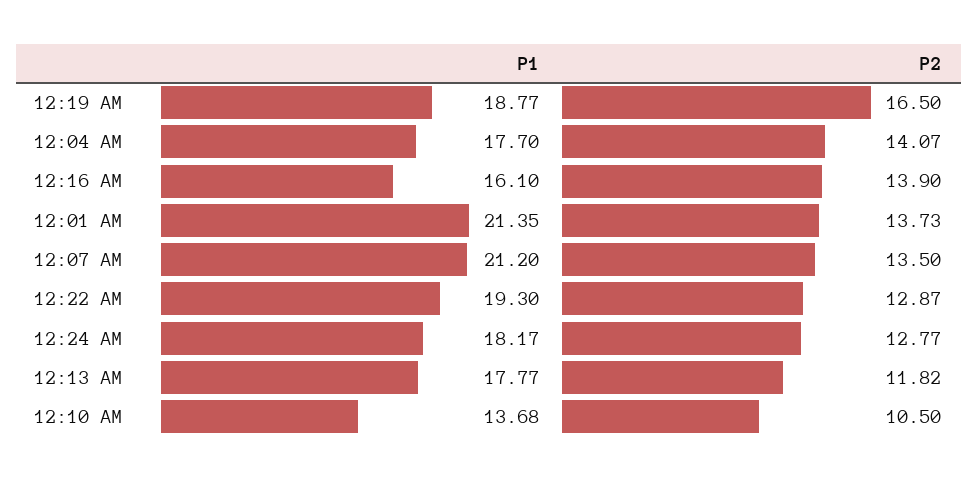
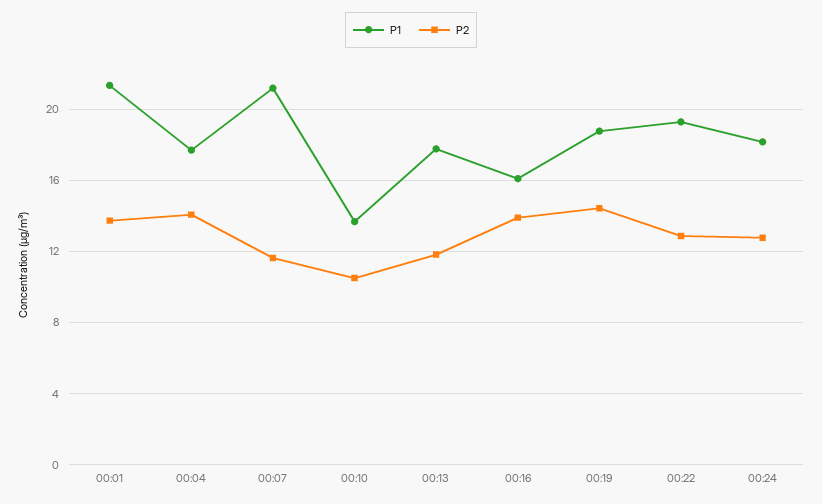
P2, 12:19 AM: 16.5 -> 14.5
P2, 12:07 AM: 13.5 -> 11.5

